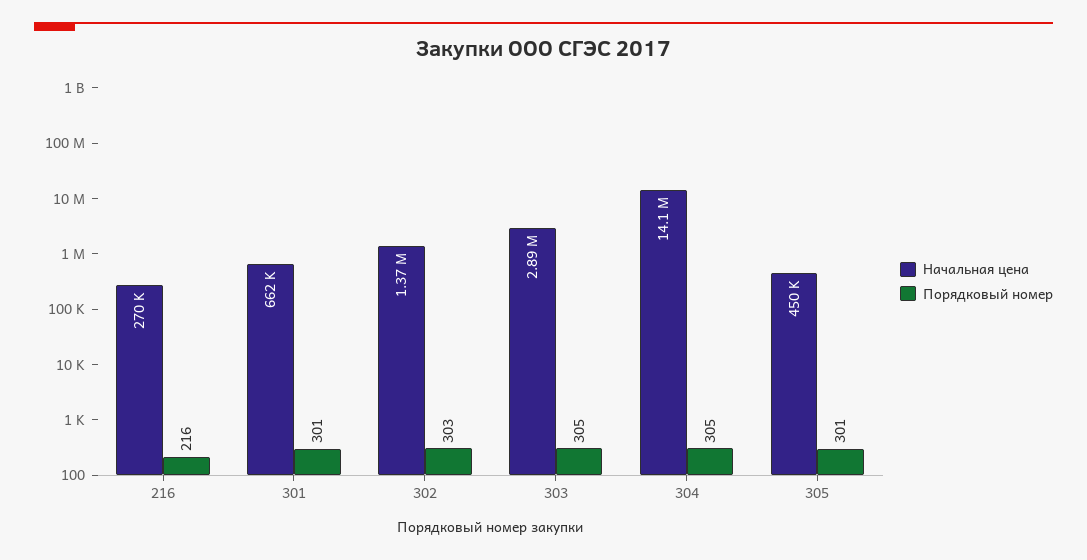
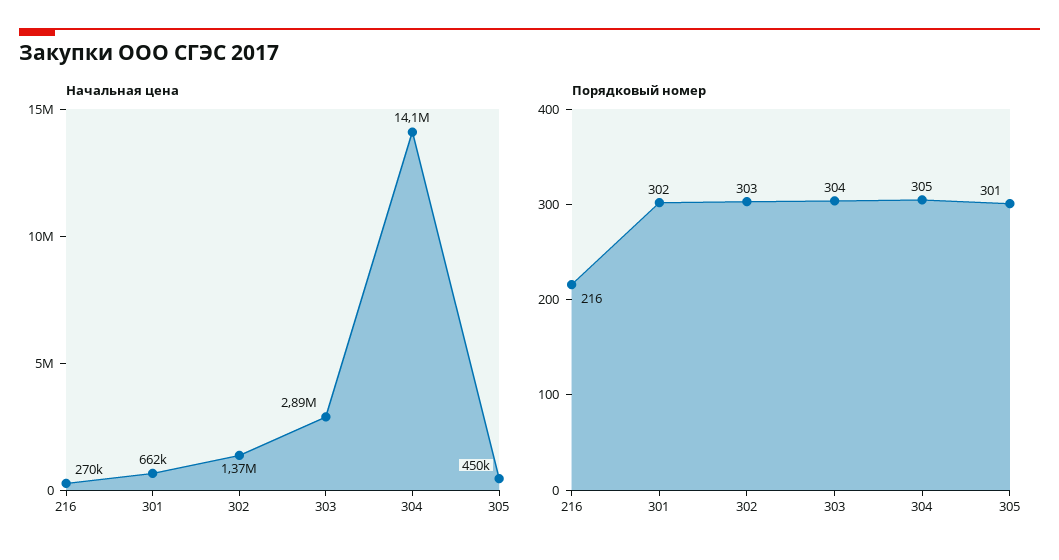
Порядковый номер, 301: 301 -> 302
Порядковый номер, 303: 305 -> 304

